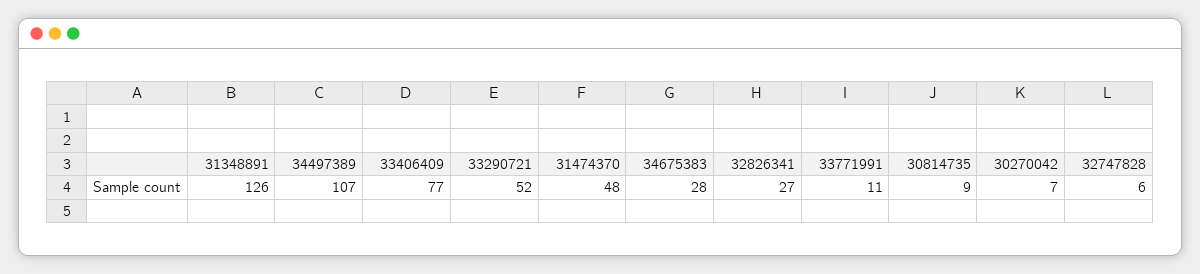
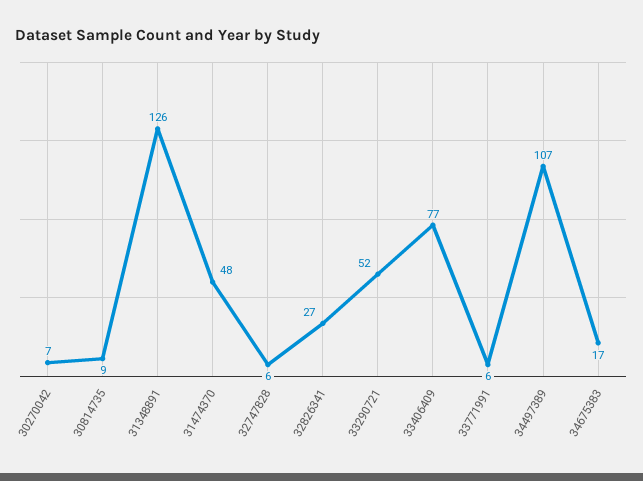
34675383: 28 -> 17
33771991: 11 -> 6

